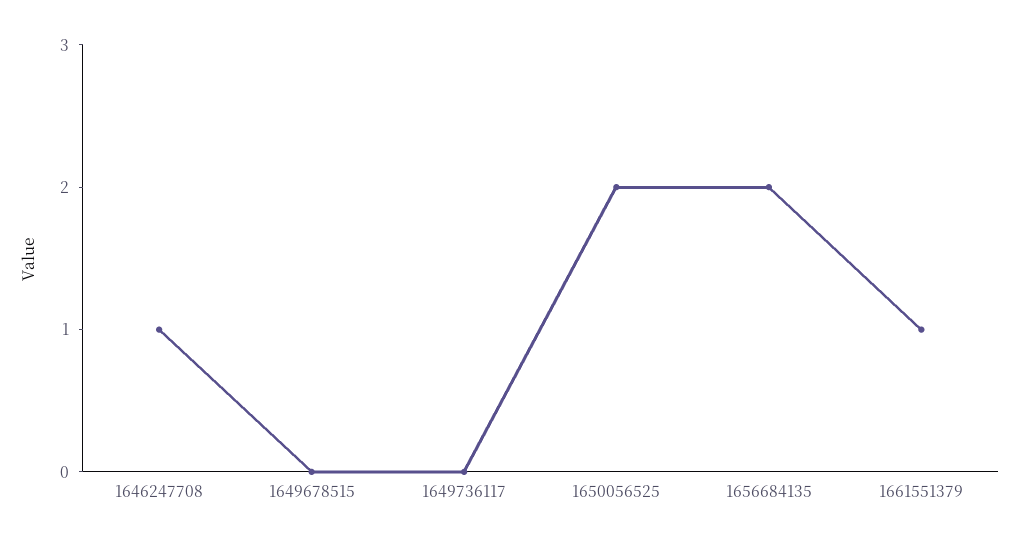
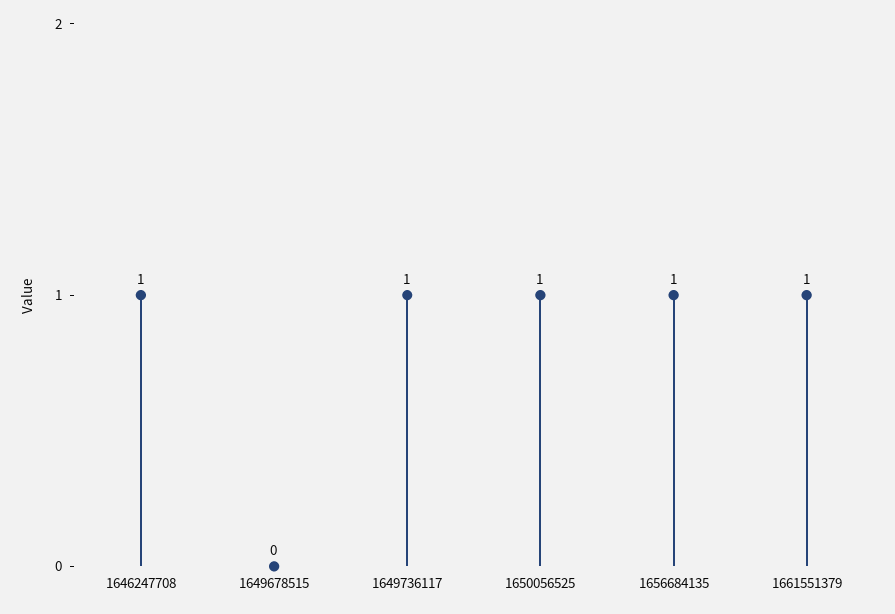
1649736117: 0 -> 1
1650056525: 2 -> 1
1656684135: 2 -> 1

